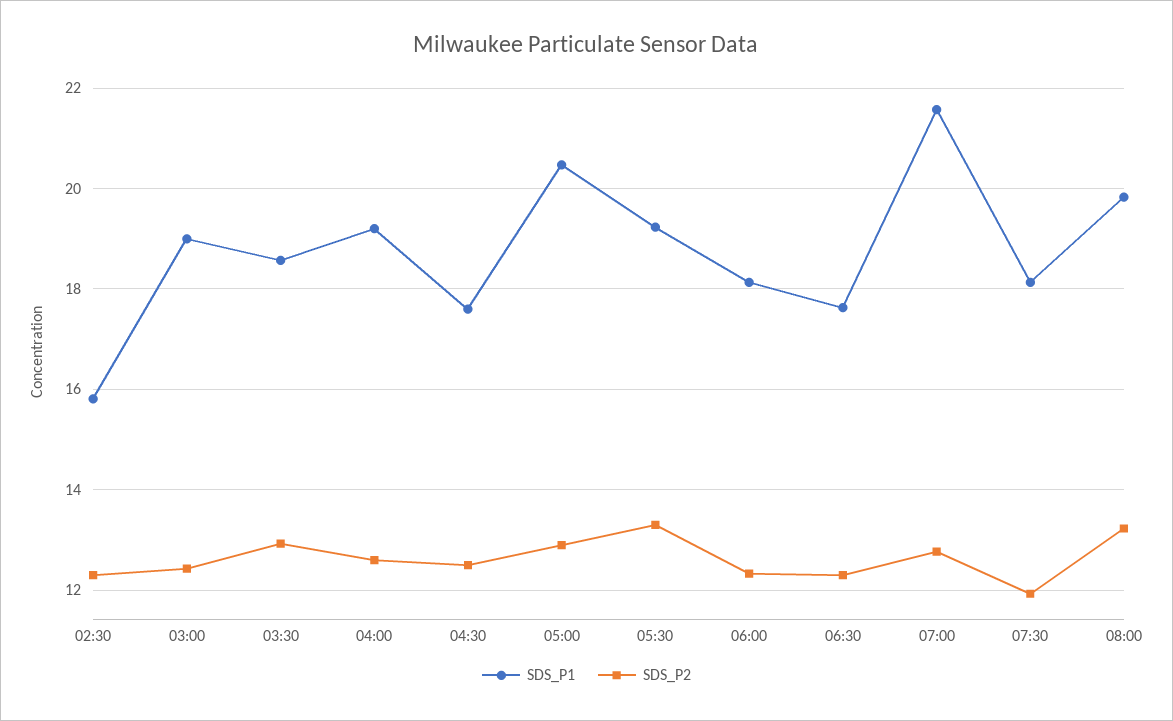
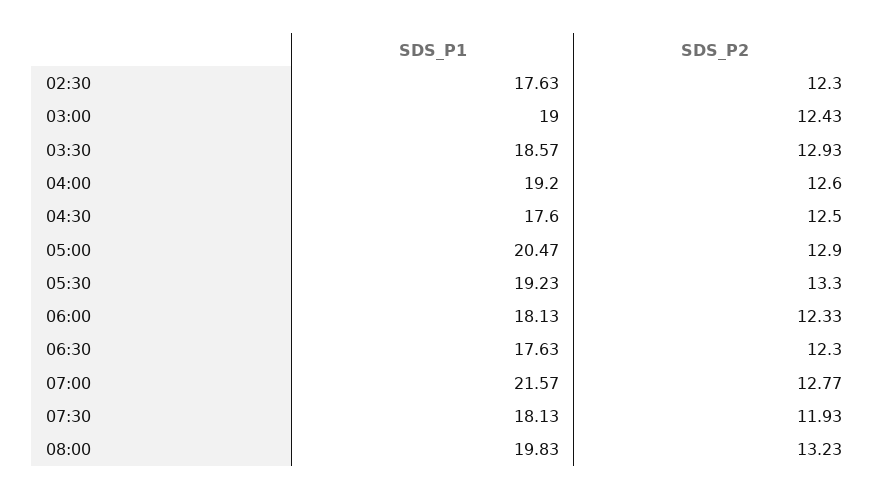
SDS_P1, 02:30: 15.8 -> 17.63

